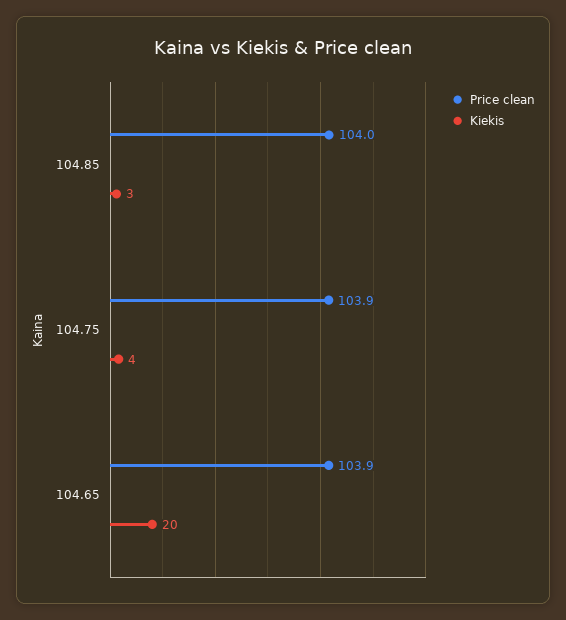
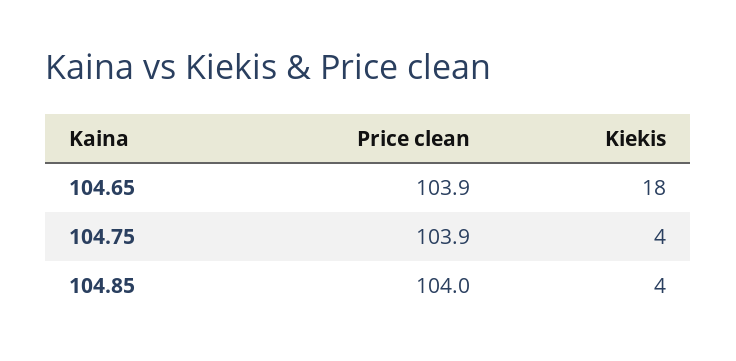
Kiekis, 104.85: 3 -> 4
Kiekis, 104.65: 20 -> 18

